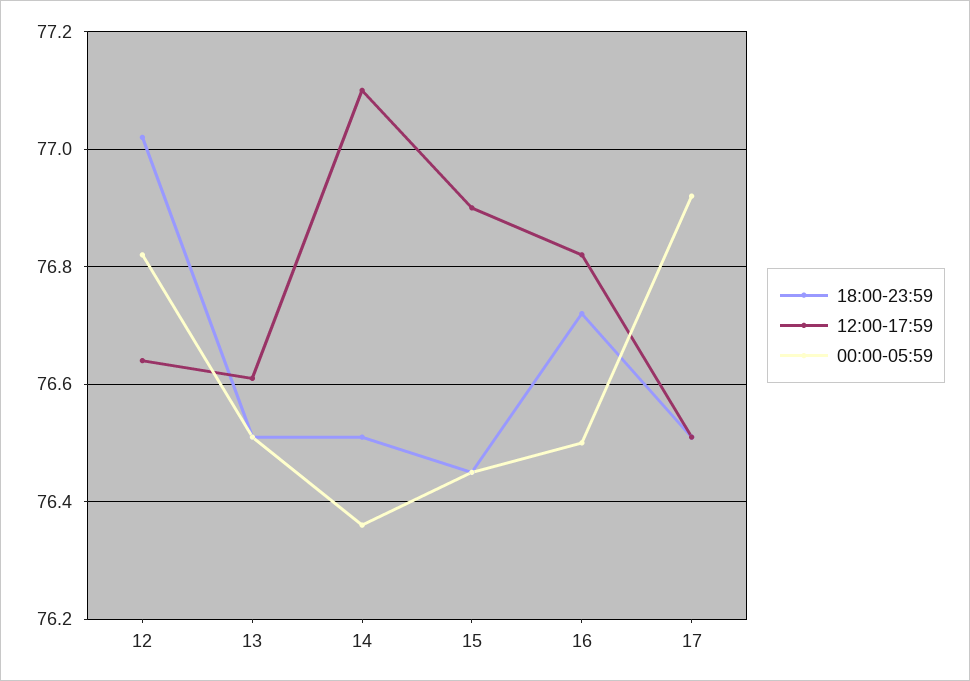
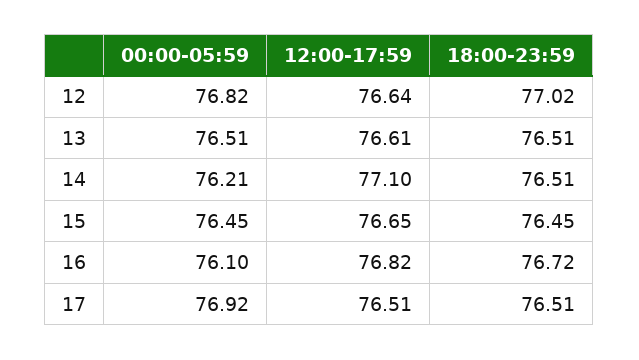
00:00-05:59, 14: 76.35 -> 76.21
12:00-17:59, 15: 76.9 -> 76.65
00:00-05:59, 16: 76.5 -> 76.1

